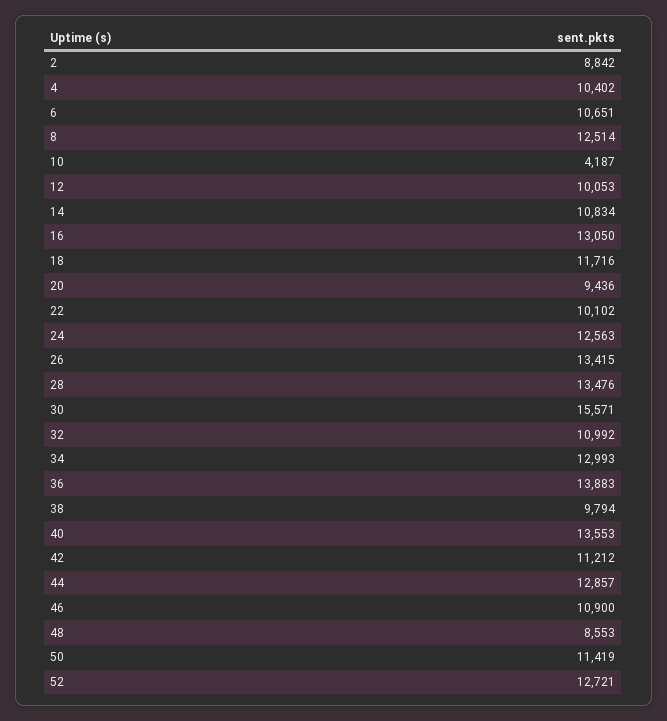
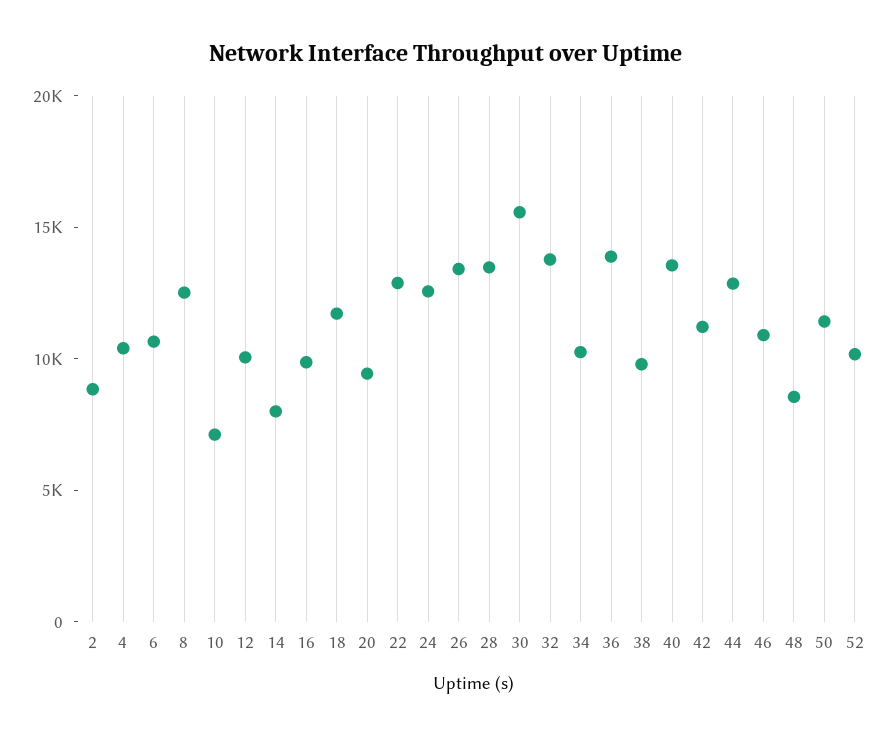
10: 4187 -> 7000
14: 10834 -> 8000
16: 13050 -> 10000
22: 10102 -> 13000
32: 10992 -> 14000
34: 12993 -> 10000
52: 12721 -> 10000

